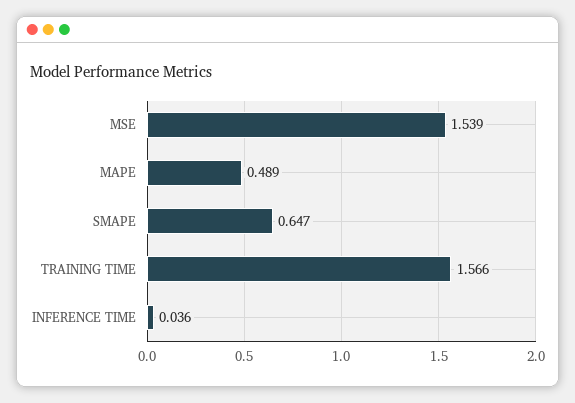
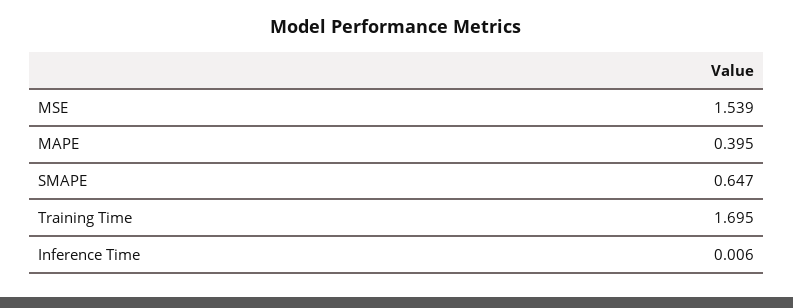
MAPE: 0.489 -> 0.395
TRAINING TIME: 1.566 -> 1.695
INFERENCE TIME: 0.036 -> 0.006

